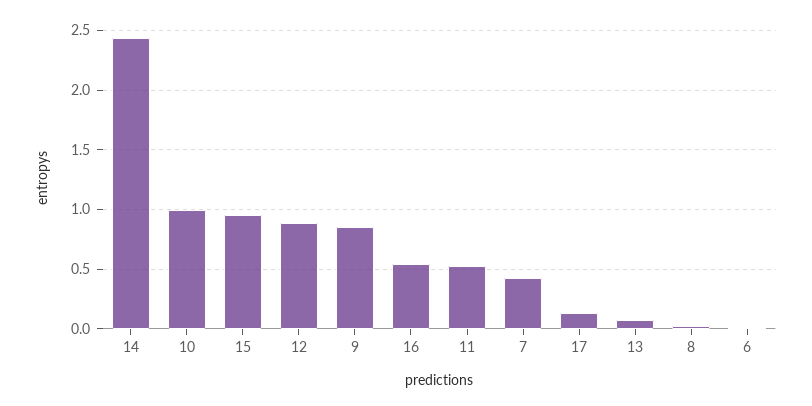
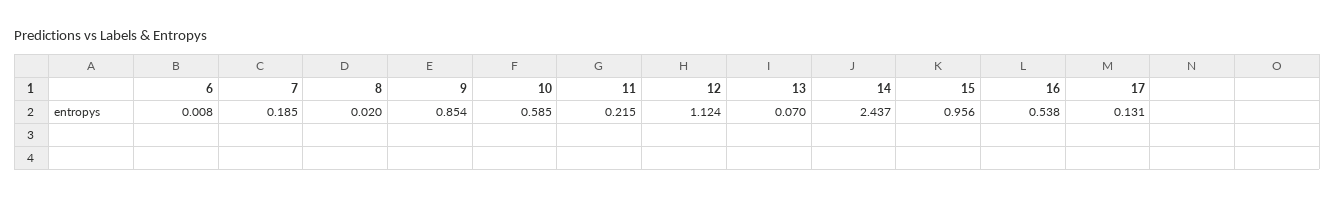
10: 1 -> 0.585
12: 0.9 -> 1.124
11: 0.5 -> 0.215
7: 0.4 -> 0.185

